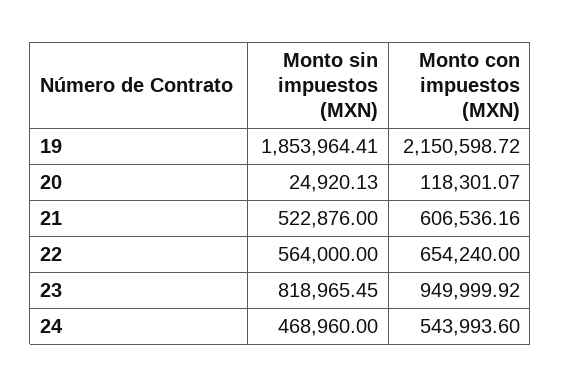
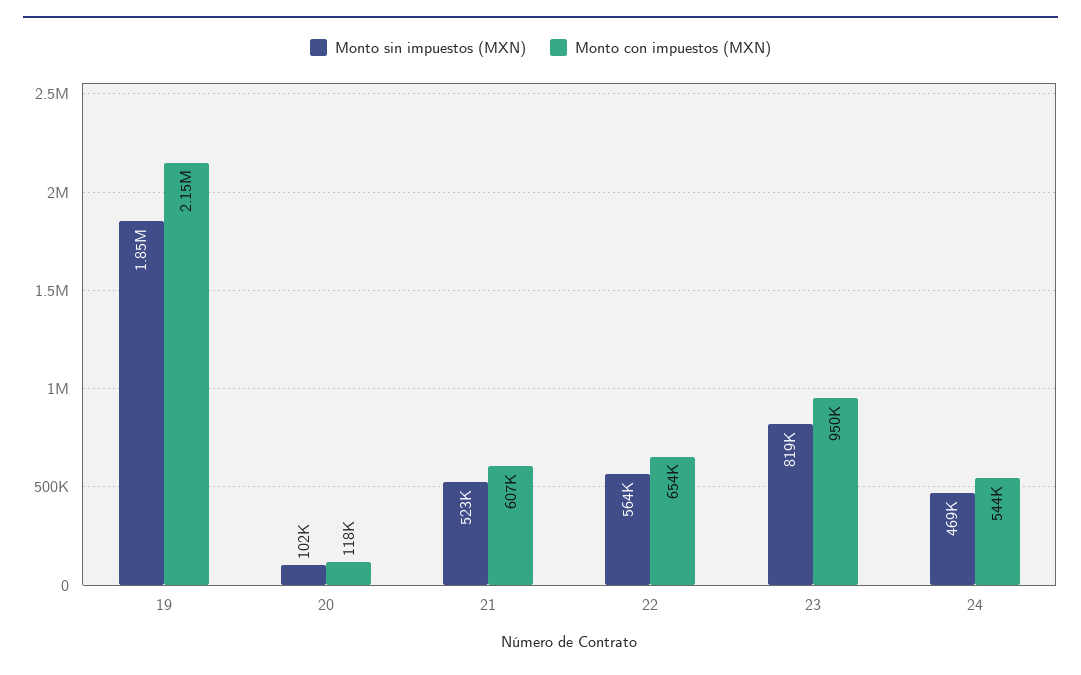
Monto sin impuestos (MXN), 20: 24920.13 -> 102000

